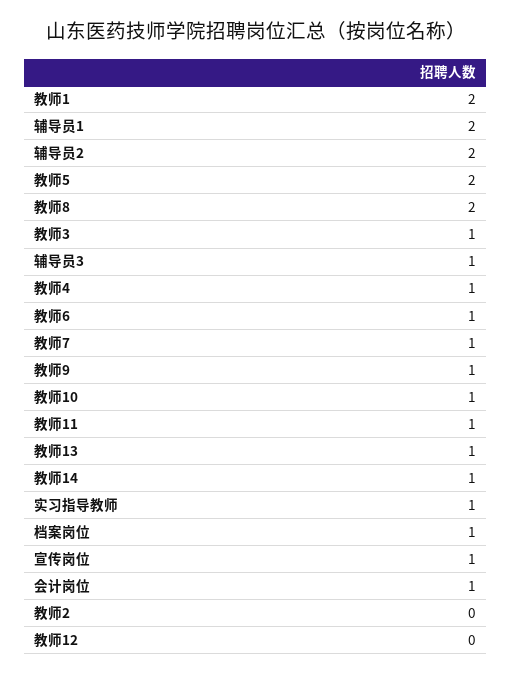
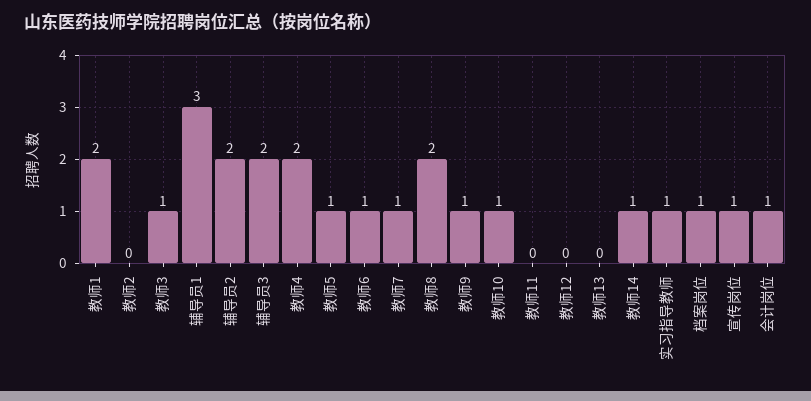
辅导员1: 2 -> 3
教师5: 2 -> 1
辅导员3: 1 -> 2
教师4: 1 -> 2
教师11: 1 -> 0
教师13: 1 -> 0

